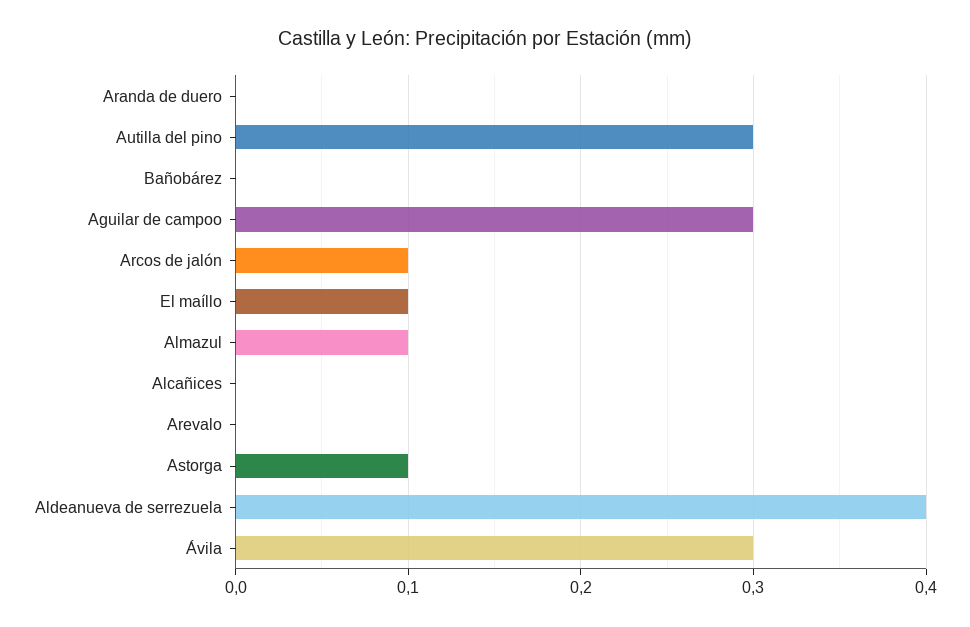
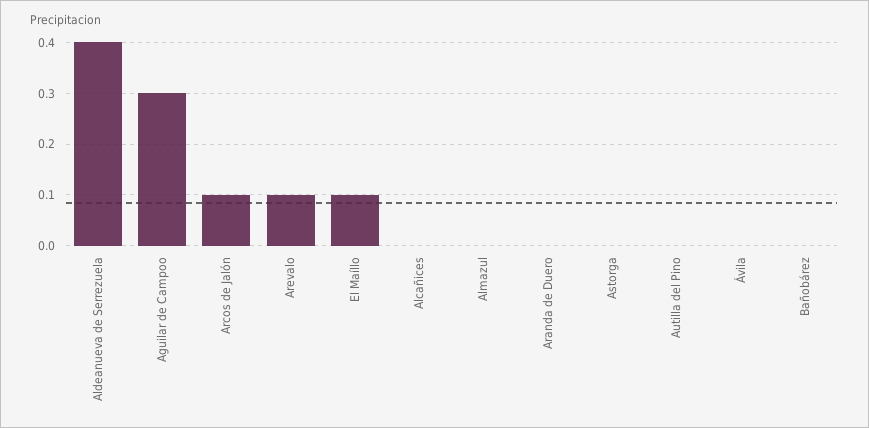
Autilla del pino: 0.3 -> 0
Almazul: 0.1 -> 0
Arevalo: 0 -> 0.1
Astorga: 0.1 -> 0
Ávila: 0.3 -> 0

